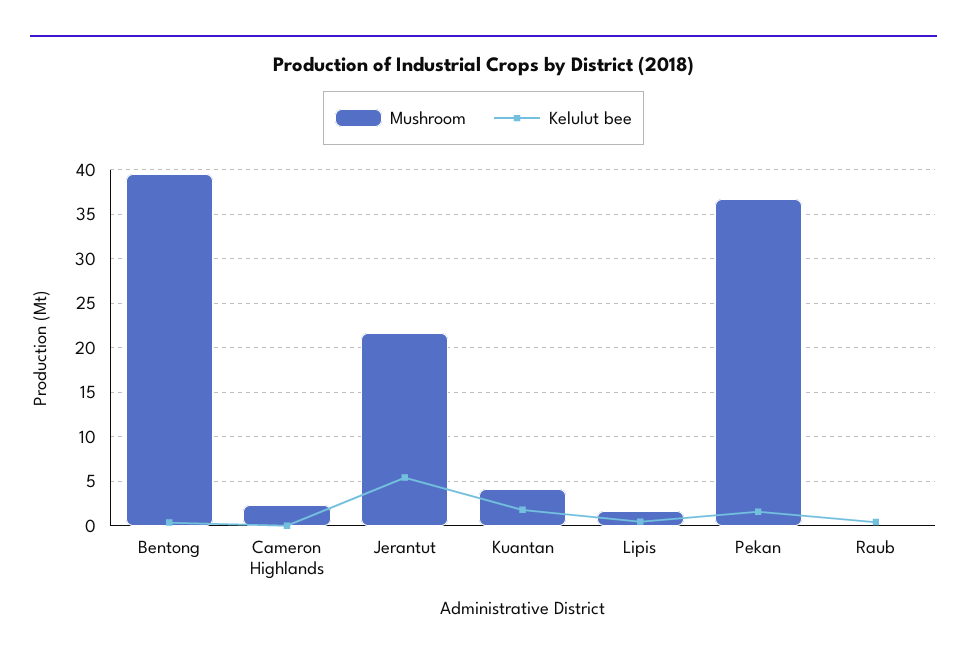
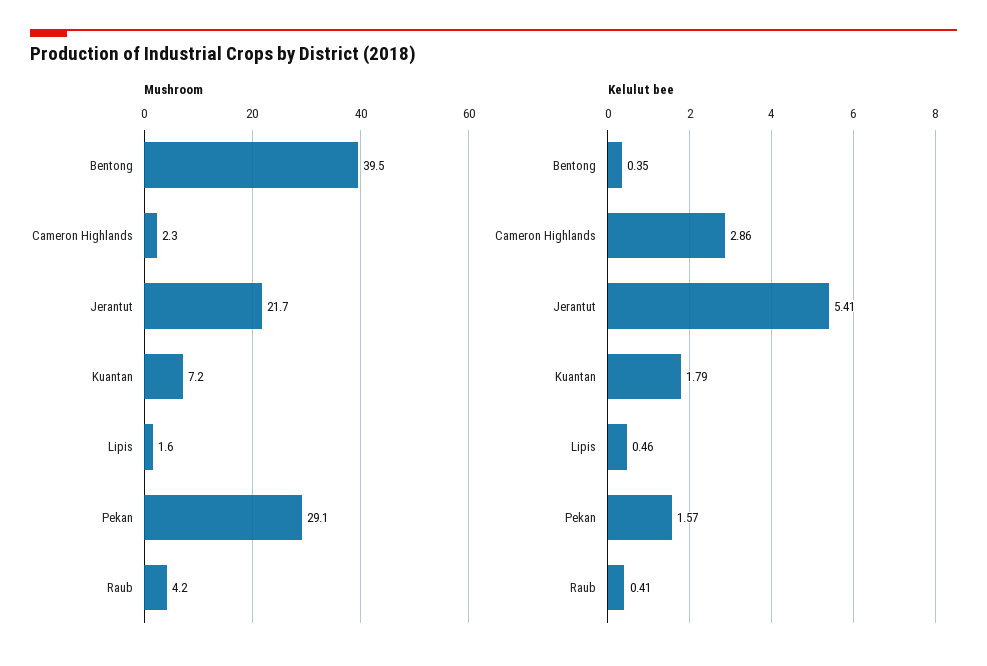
Kelulut bee, Cameron Highlands: 0 -> 2.86
Mushroom, Kuantan: 4 -> 7.2
Mushroom, Pekan: 37 -> 29.1
Mushroom, Raub: 0 -> 4.2

